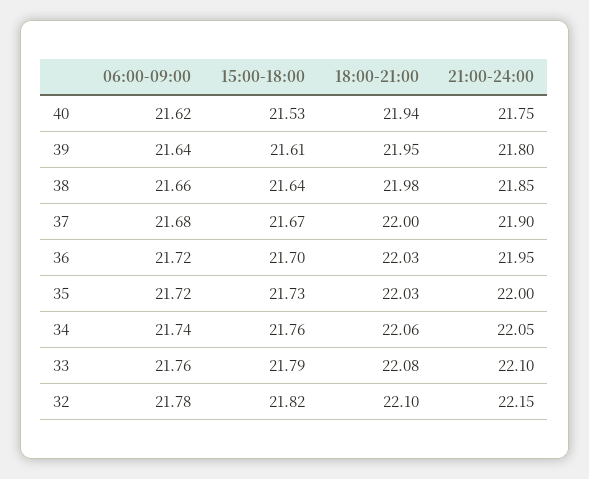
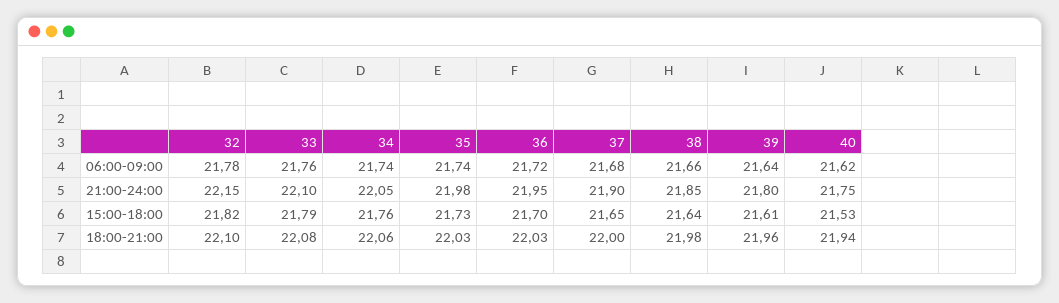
18:00-21:00, 39: 21.95 -> 21.96
15:00-18:00, 37: 21.67 -> 21.65
06:00-09:00, 35: 21.72 -> 21.74
21:00-24:00, 35: 22 -> 21.98

